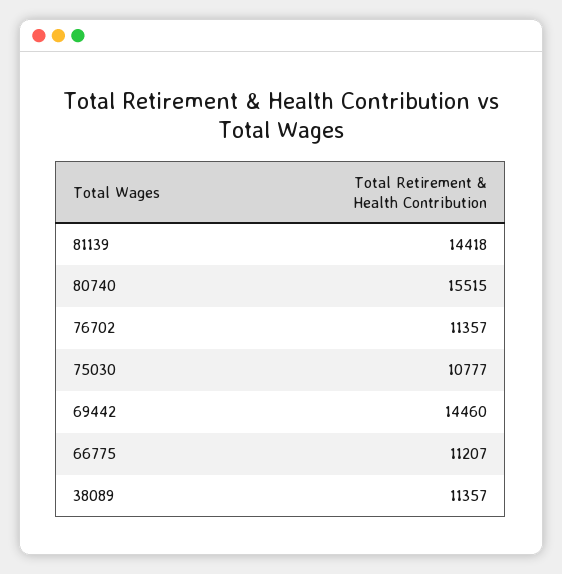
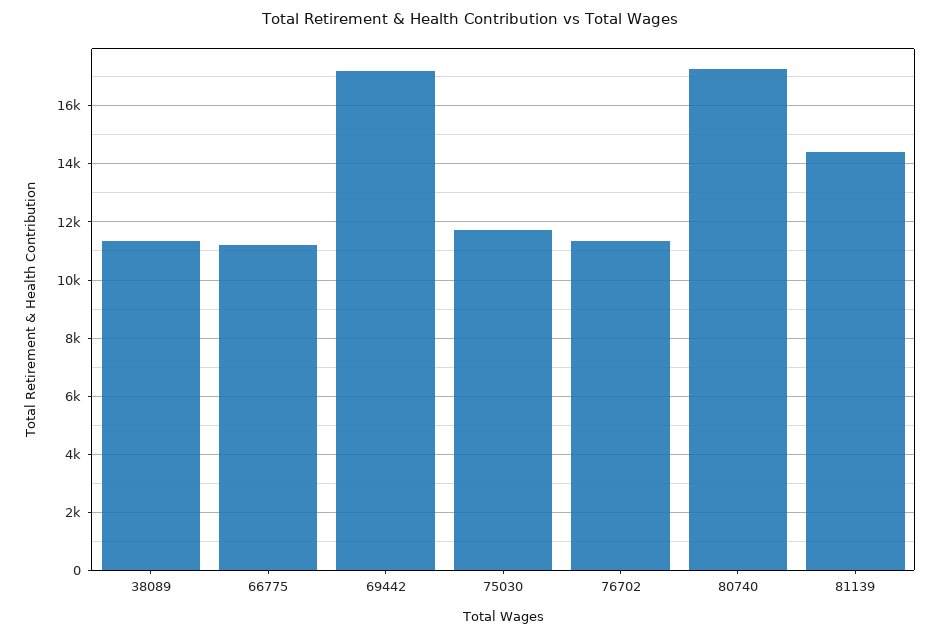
80740: 15515 -> 17250
75030: 10777 -> 11750
69442: 14460 -> 17250

